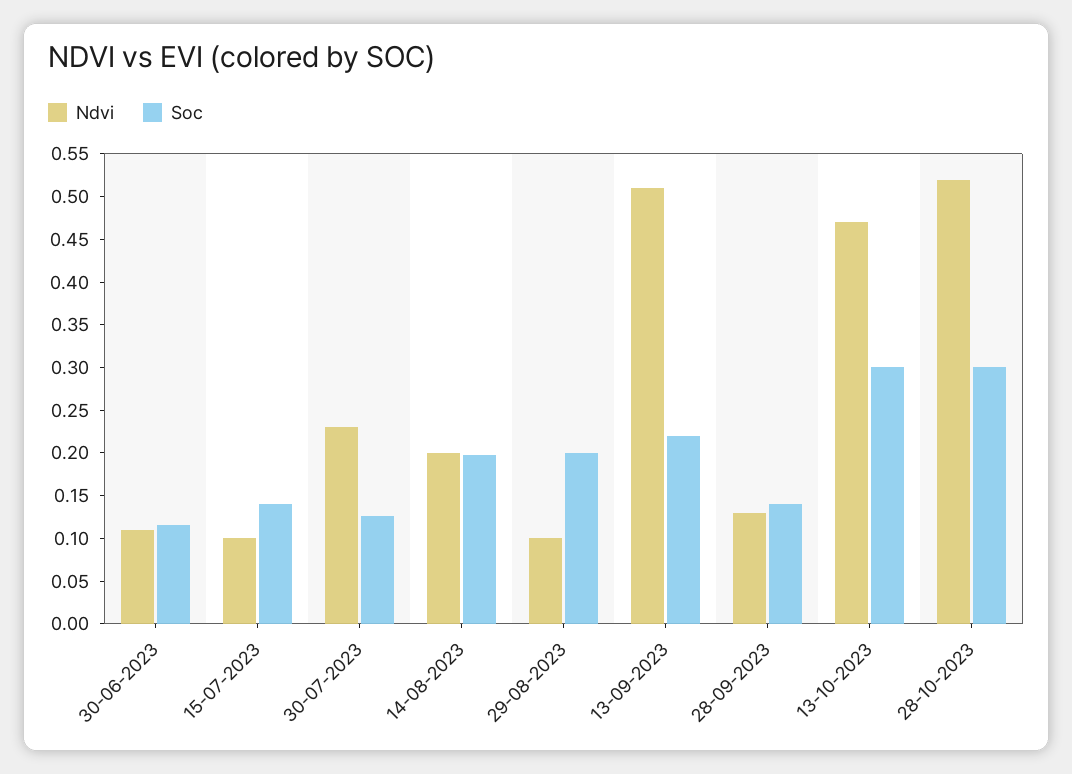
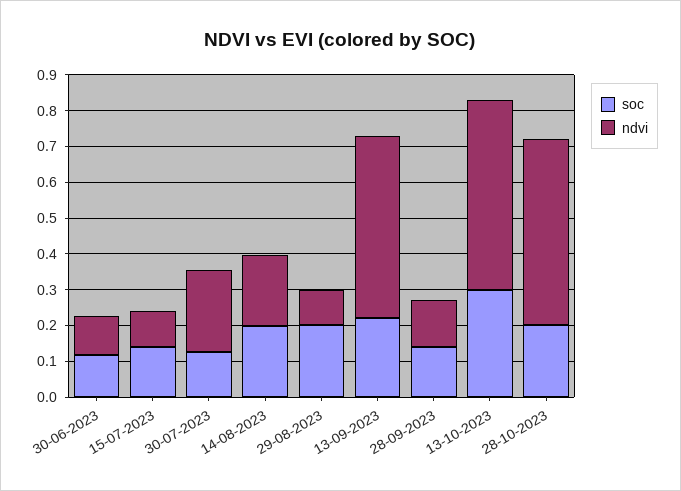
Ndvi, 13-10-2023: 0.47 -> 0.525
Soc, 28-10-2023: 0.3 -> 0.2

